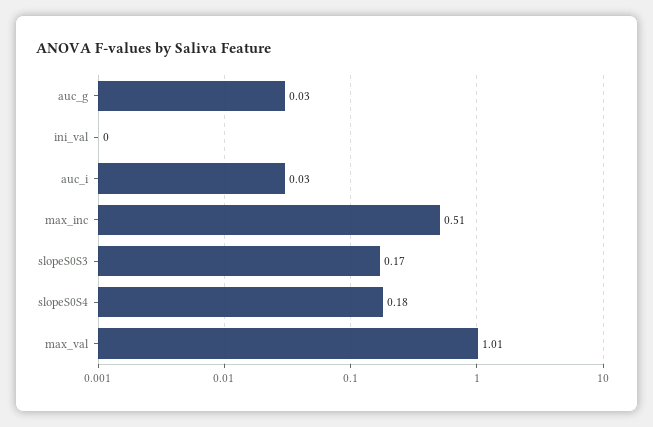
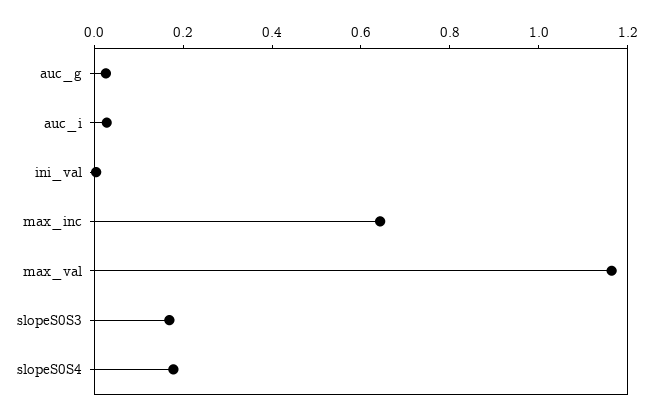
max_inc: 0.51 -> 0.65
max_val: 1.01 -> 1.15

